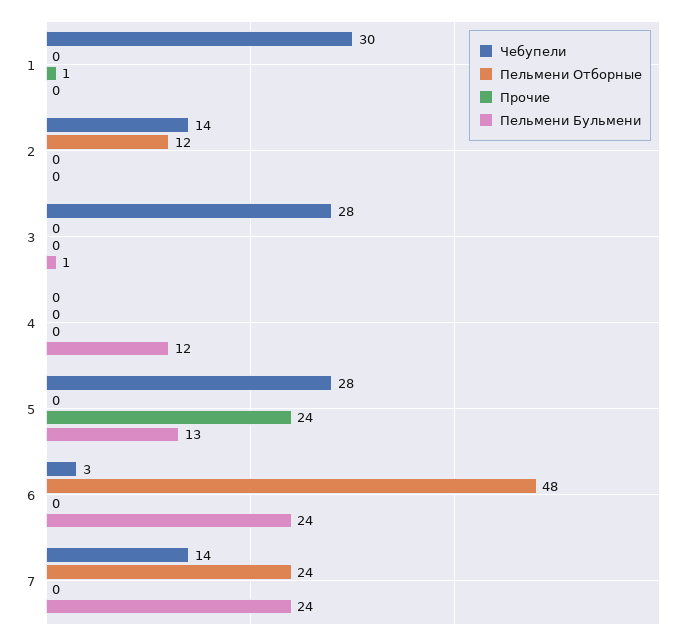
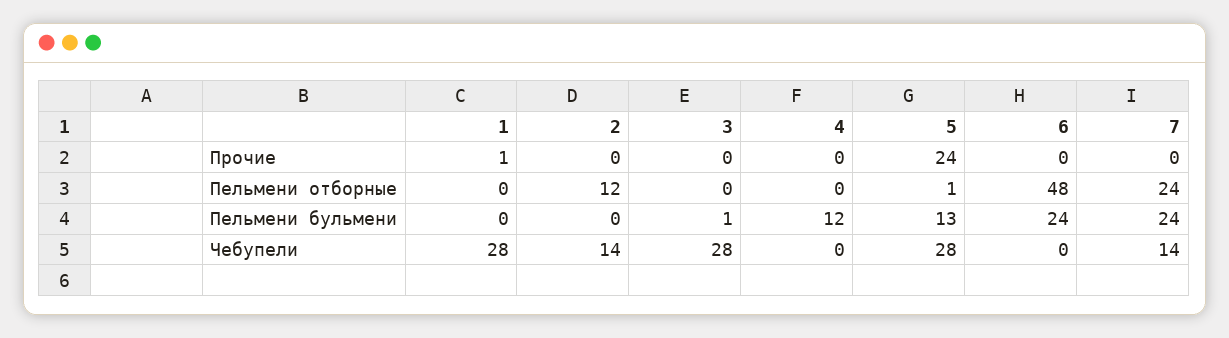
Чебупели, 1: 30 -> 28
Пельмени Отборные, 5: 0 -> 1
Чебупели, 6: 3 -> 0

